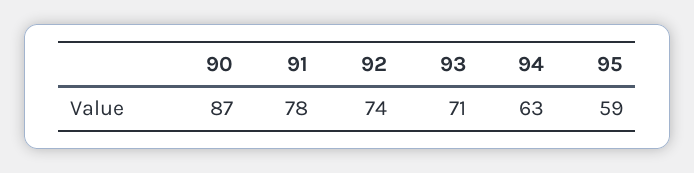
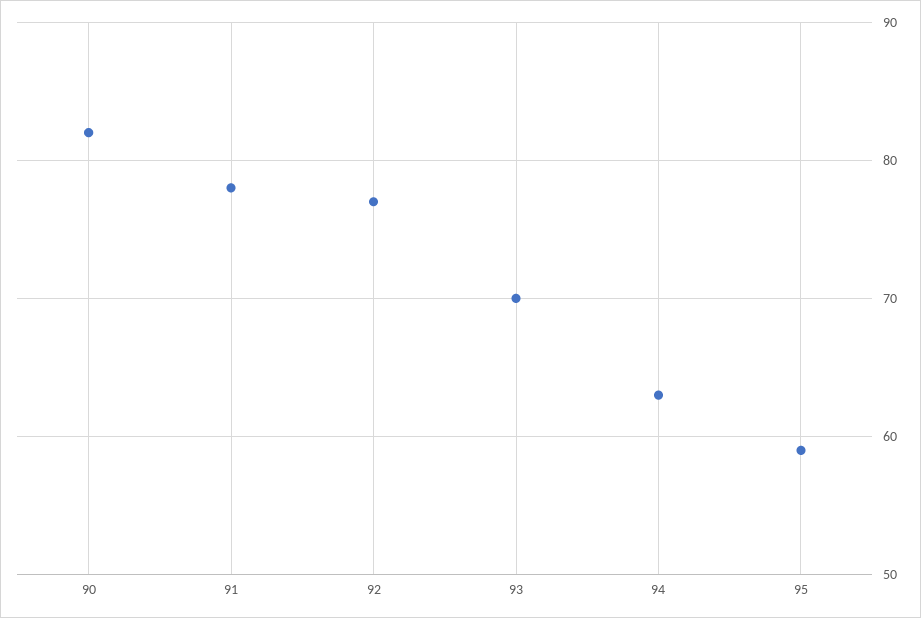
90: 87 -> 82
92: 74 -> 77
93: 71 -> 70

